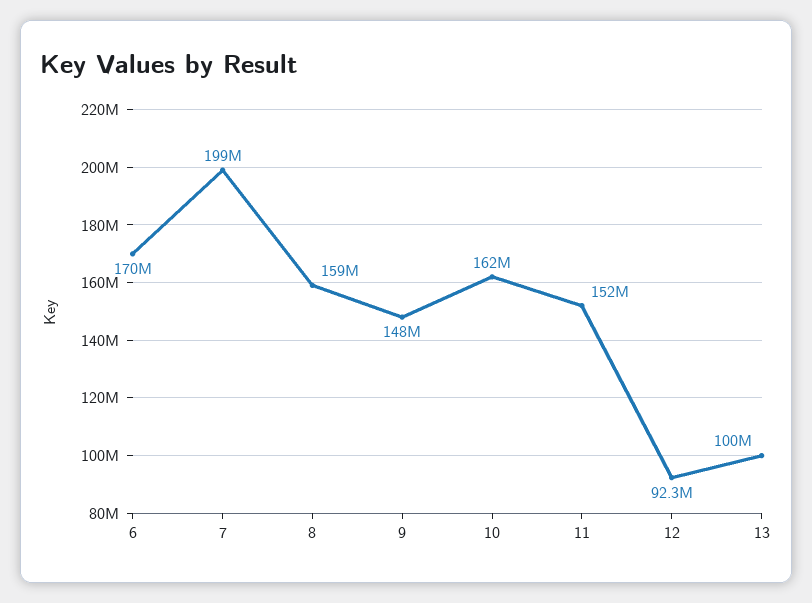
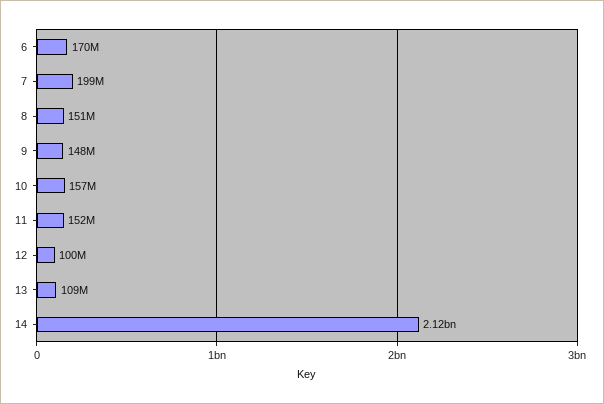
8: 159000000 -> 151000000
10: 162000000 -> 157000000
12: 92300000 -> 100000000
13: 100000000 -> 109000000
14: none -> 2120000000

